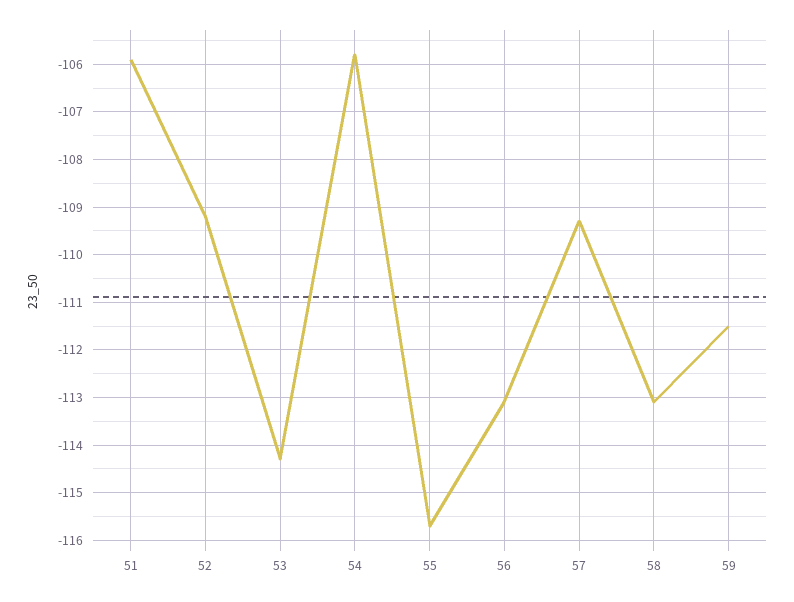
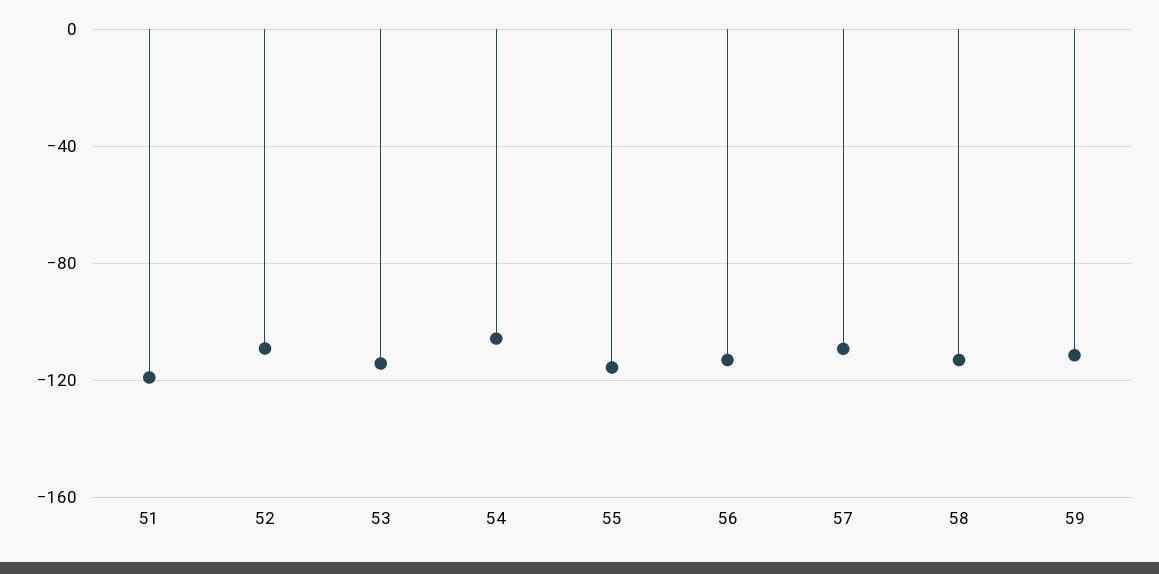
51: -106 -> -120

